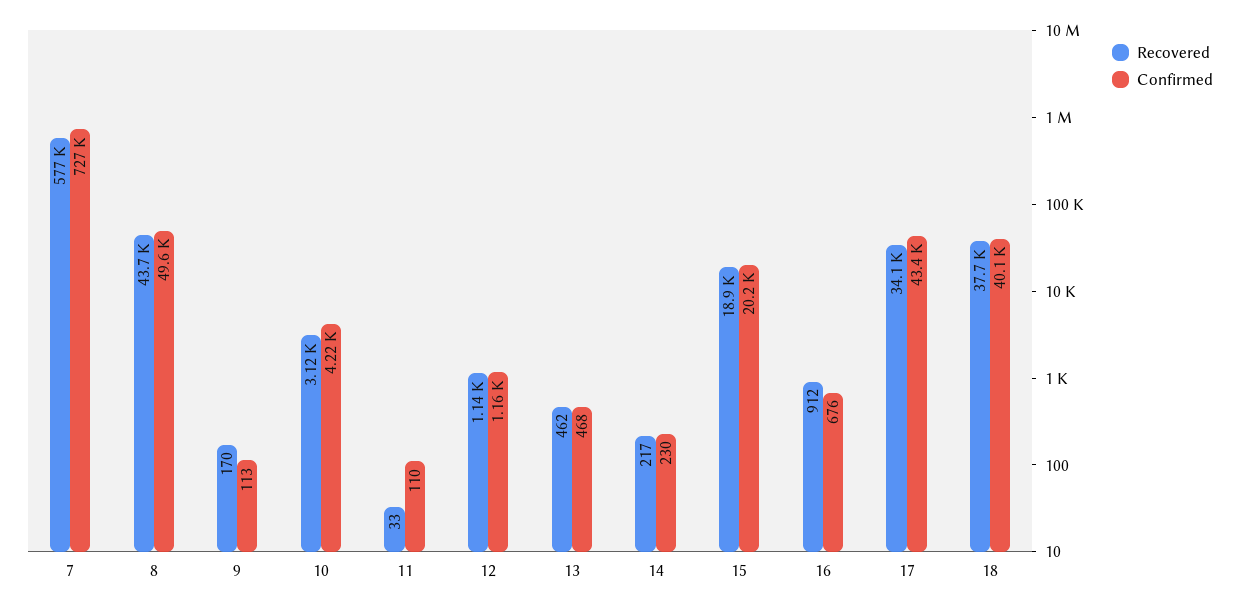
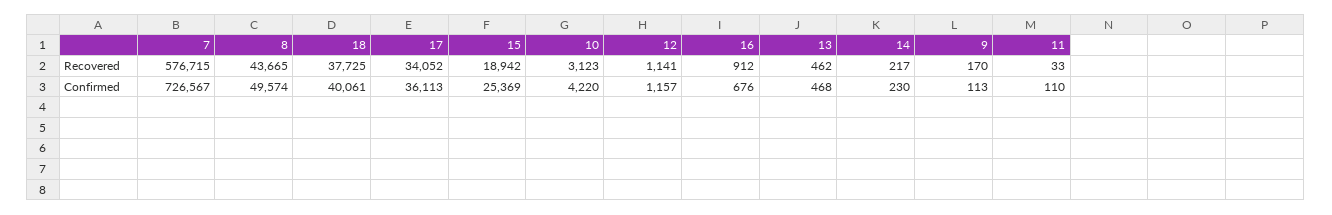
Confirmed, 15: 20200 -> 25369
Confirmed, 17: 43400 -> 36113

